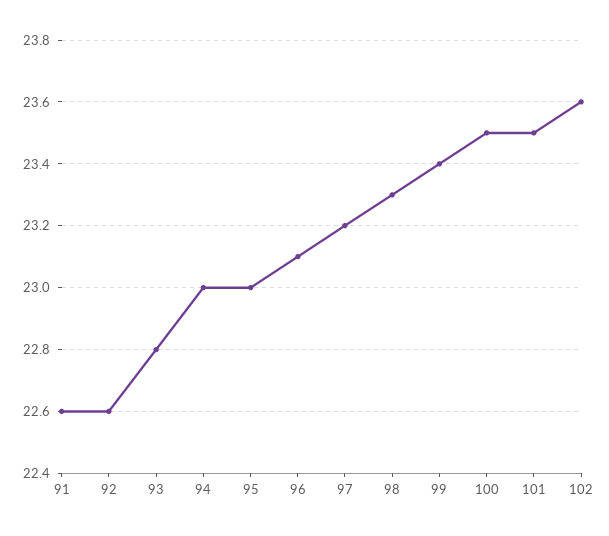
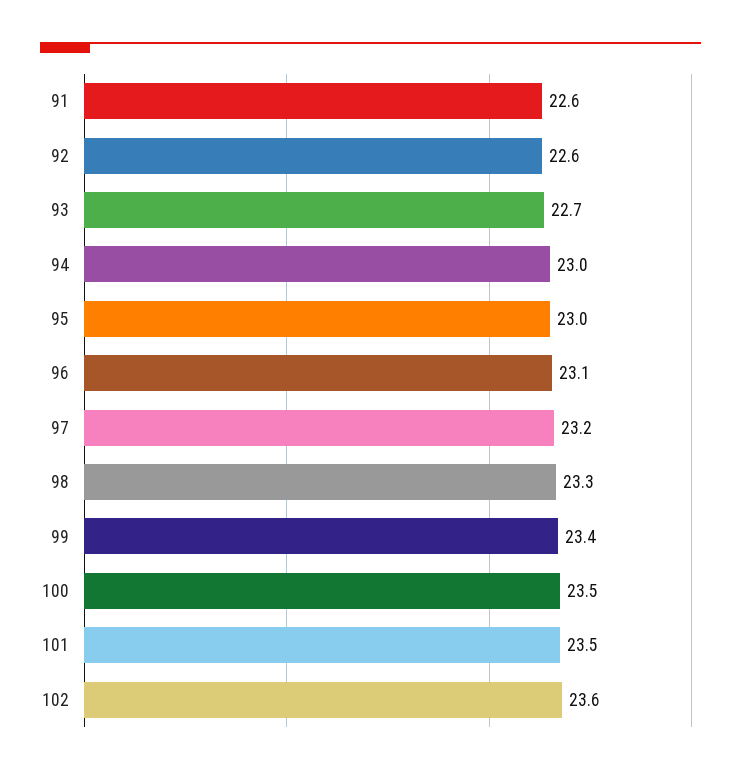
93: 22.8 -> 22.7

